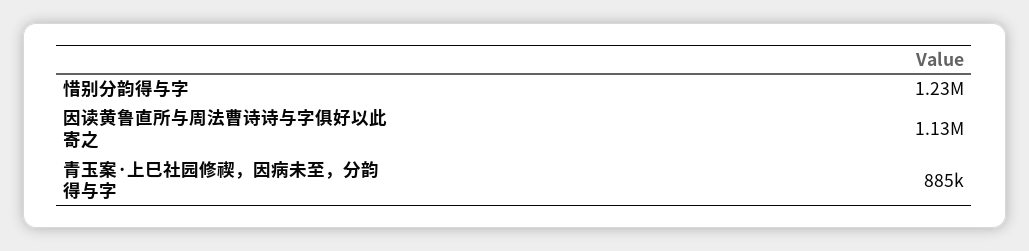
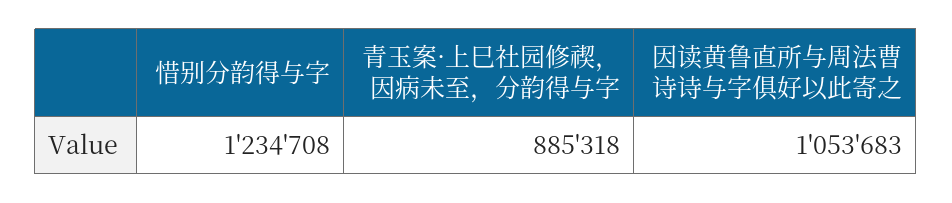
因读黄鲁直所与周法曹诗诗与字俱好以此寄之: 1130000 -> 1053683

